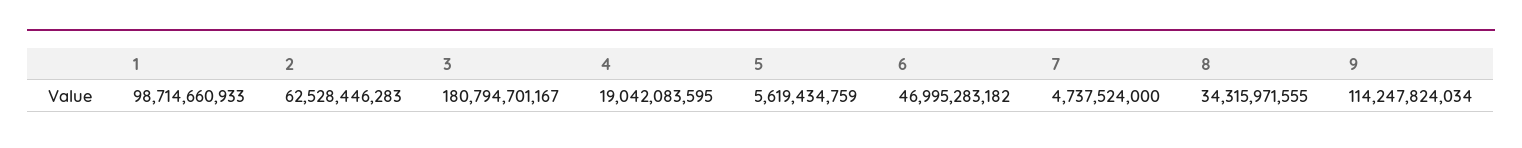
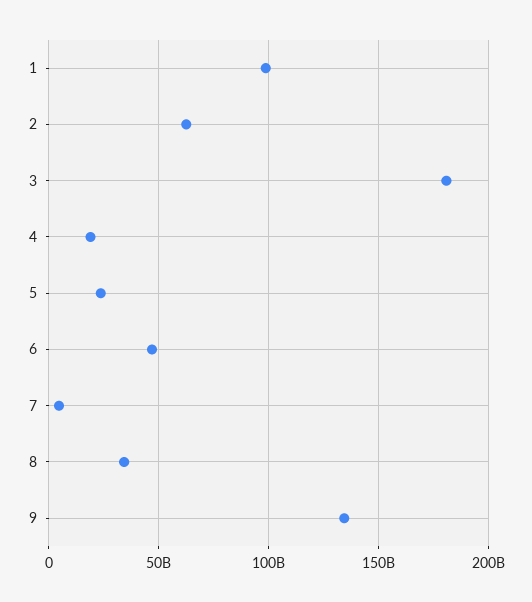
5: 5619434759 -> 25000000000
9: 114247824034 -> 135000000000

